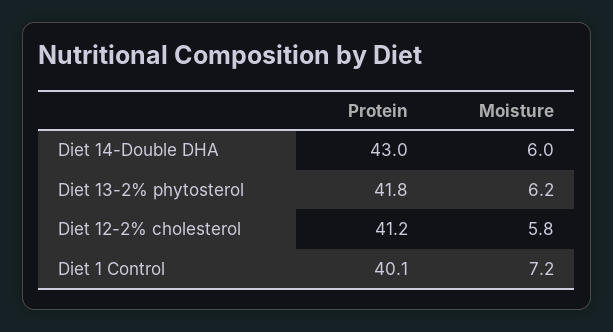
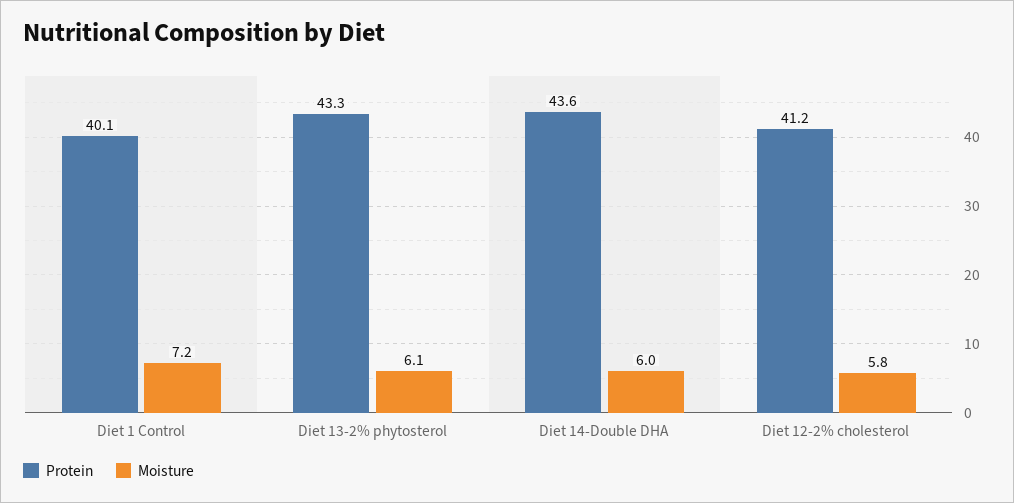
Protein, Diet 14-Double DHA: 43 -> 43.6
Protein, Diet 13-2% phytosterol: 41.8 -> 43.3
Moisture, Diet 13-2% phytosterol: 6.2 -> 6.1

